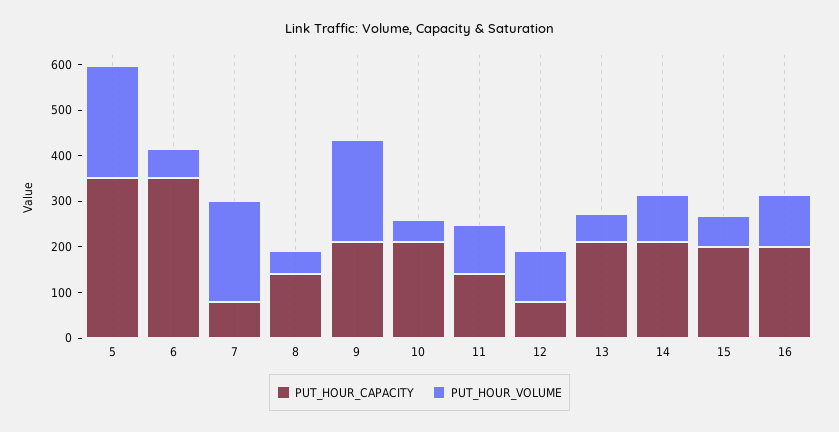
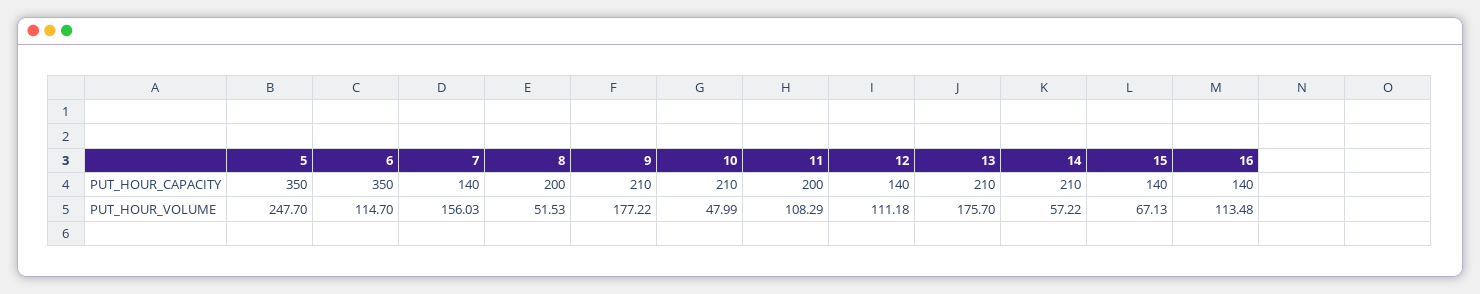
PUT_HOUR_VOLUME, 6: 60 -> 114.7
PUT_HOUR_CAPACITY, 7: 80 -> 140
PUT_HOUR_VOLUME, 7: 220 -> 156.03
PUT_HOUR_CAPACITY, 8: 140 -> 200
PUT_HOUR_VOLUME, 9: 220 -> 177.22
PUT_HOUR_CAPACITY, 11: 140 -> 200
PUT_HOUR_CAPACITY, 12: 80 -> 140
PUT_HOUR_VOLUME, 13: 60 -> 175.7
PUT_HOUR_VOLUME, 14: 100 -> 57.22
PUT_HOUR_CAPACITY, 15: 200 -> 140
PUT_HOUR_CAPACITY, 16: 200 -> 140

